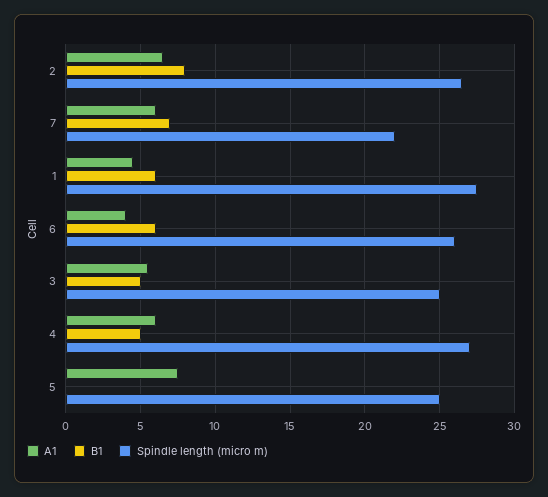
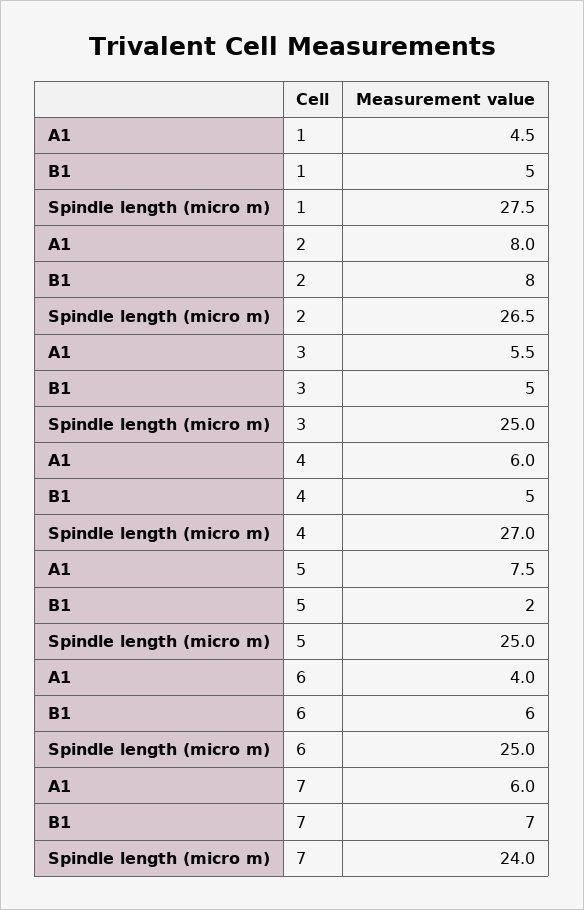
A1, 2: 6.5 -> 8
Spindle length (micro m), 7: 22 -> 24
B1, 1: 6 -> 5
Spindle length (micro m), 6: 26 -> 25
B1, 5: 0 -> 2

